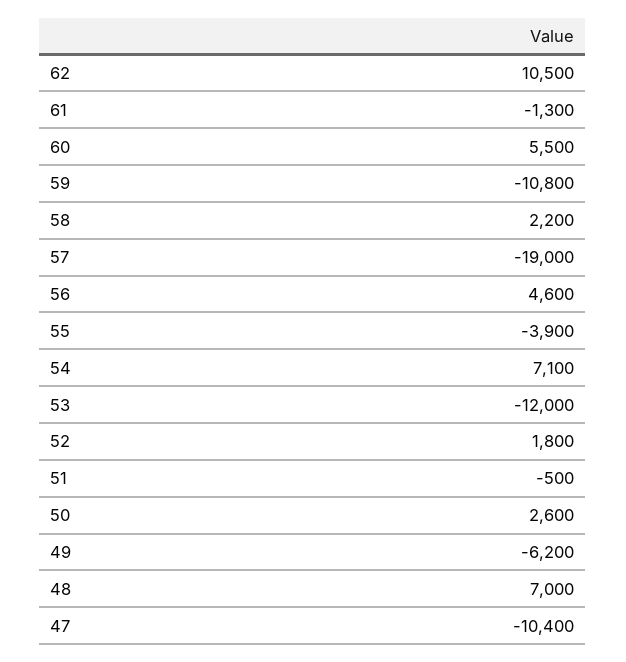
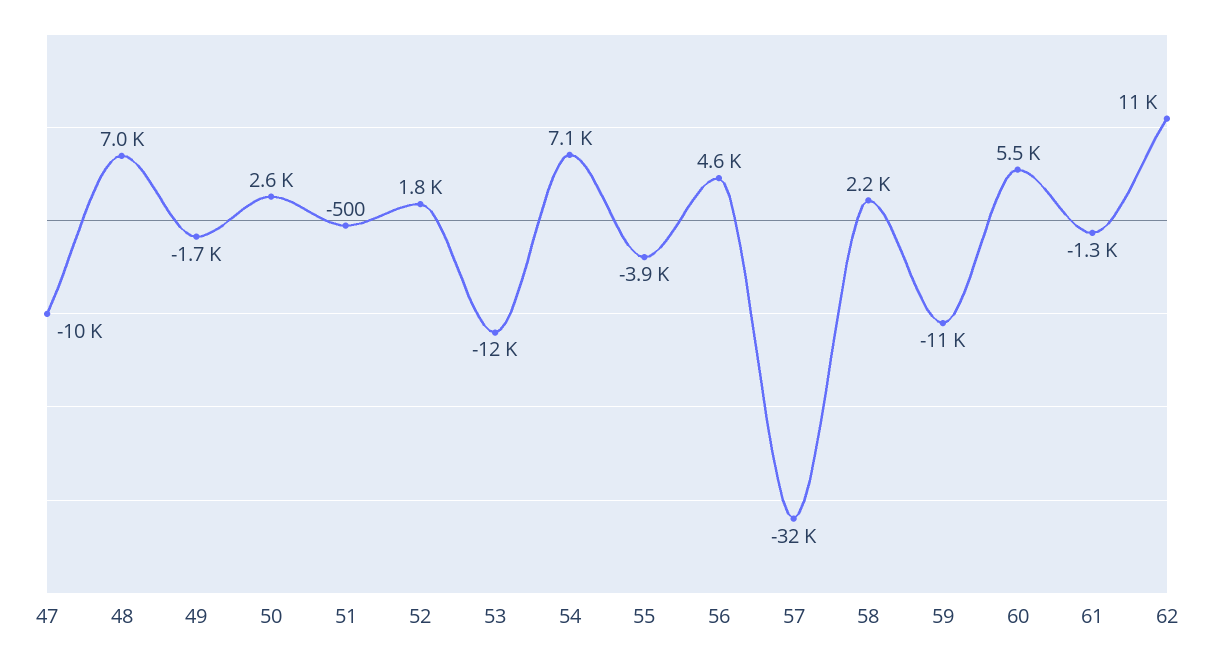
57: -19000 -> -32000
49: -6200 -> -1700

